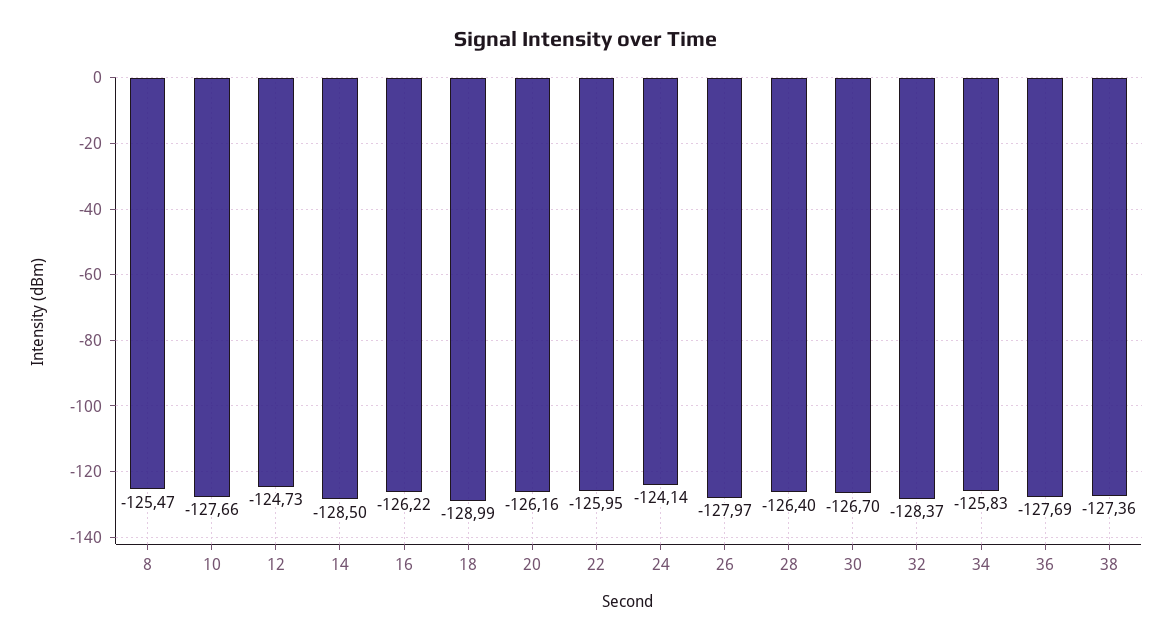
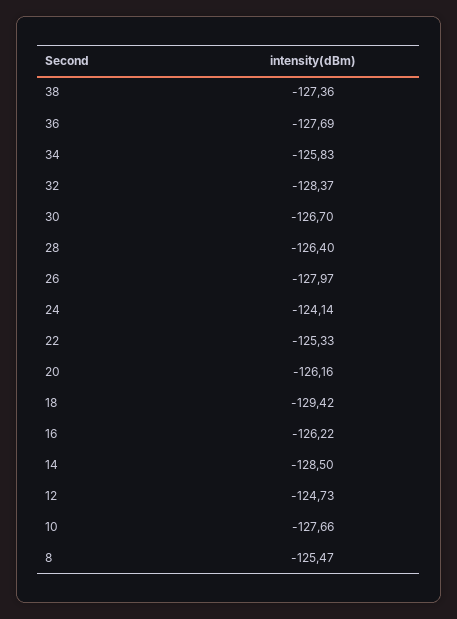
18: -128.99 -> -129.42
22: -125.95 -> -125.33

